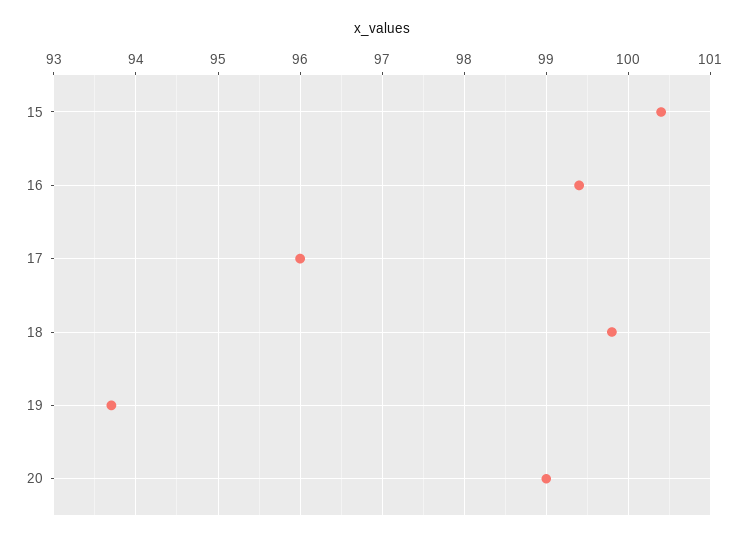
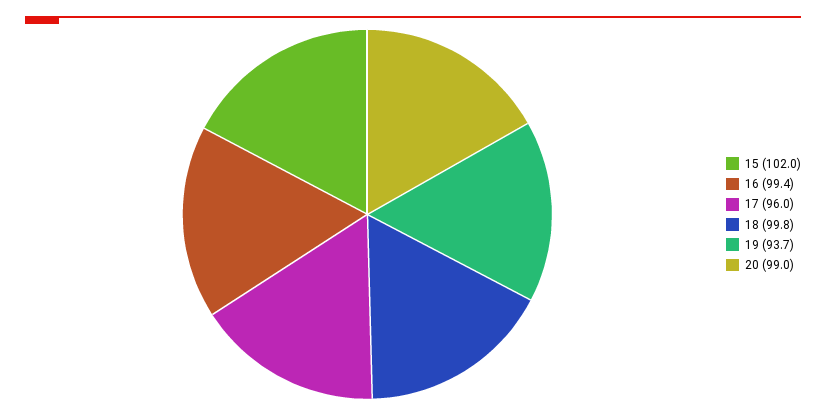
15: 100.4 -> 102

